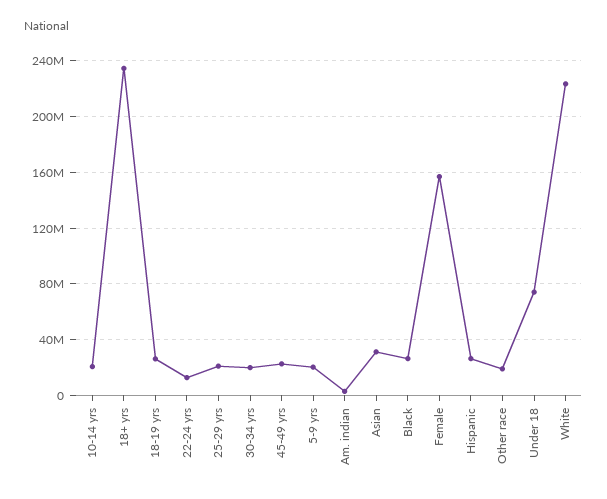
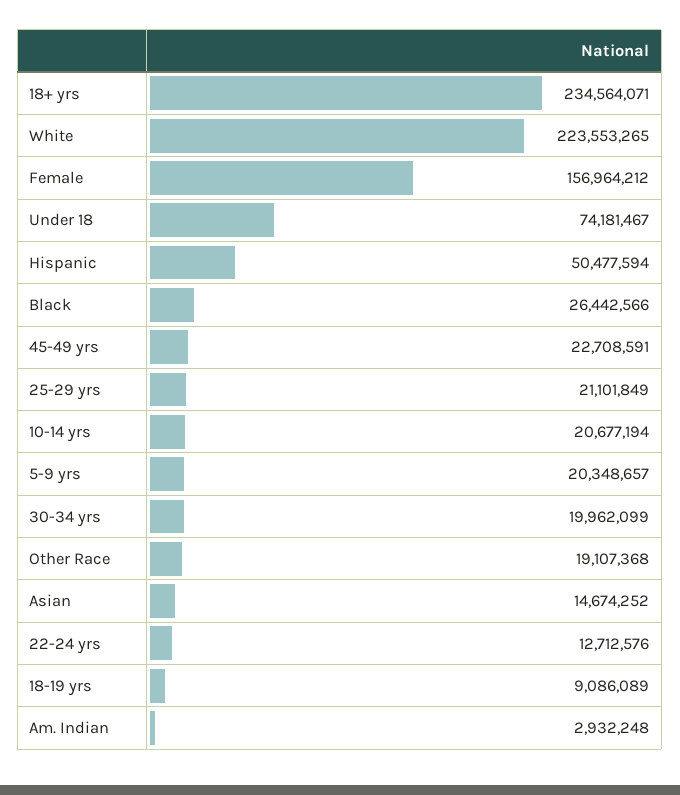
18-19 yrs: 25000000 -> 9086089
Asian: 30000000 -> 14674252
Hispanic: 25000000 -> 50477594

